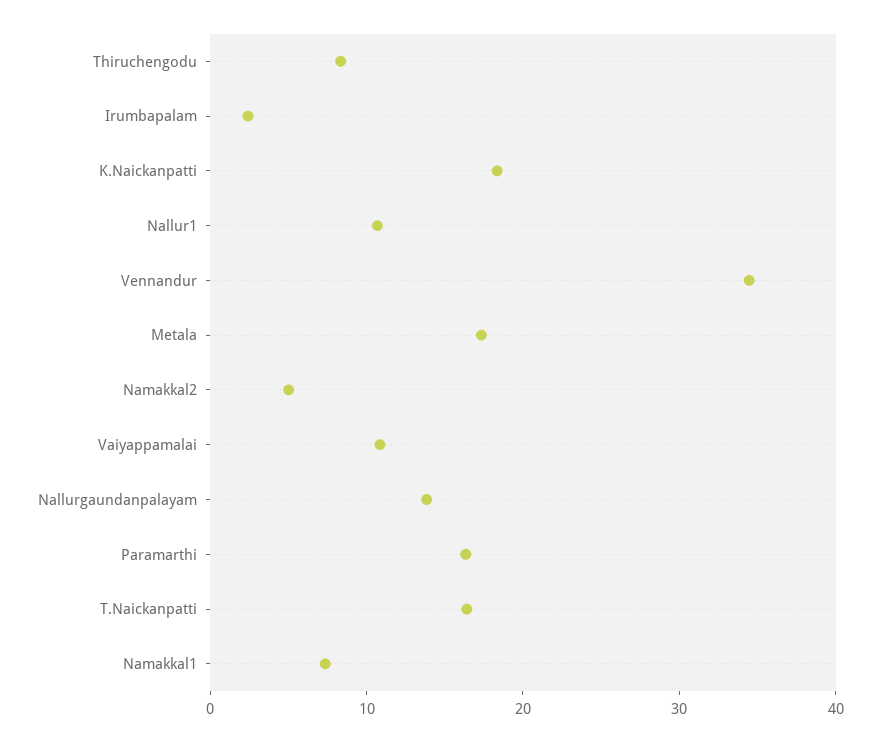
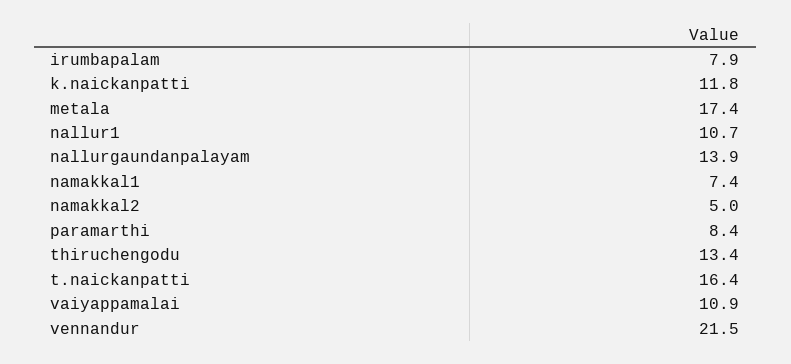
Thiruchengodu: 8 -> 13.4
Irumbapalam: 2 -> 7.9
K.Naickanpatti: 18 -> 11.8
Vennandur: 34 -> 21.5
Paramarthi: 16 -> 8.4

